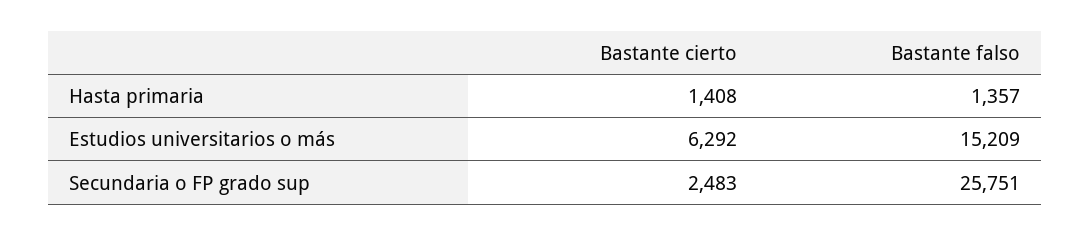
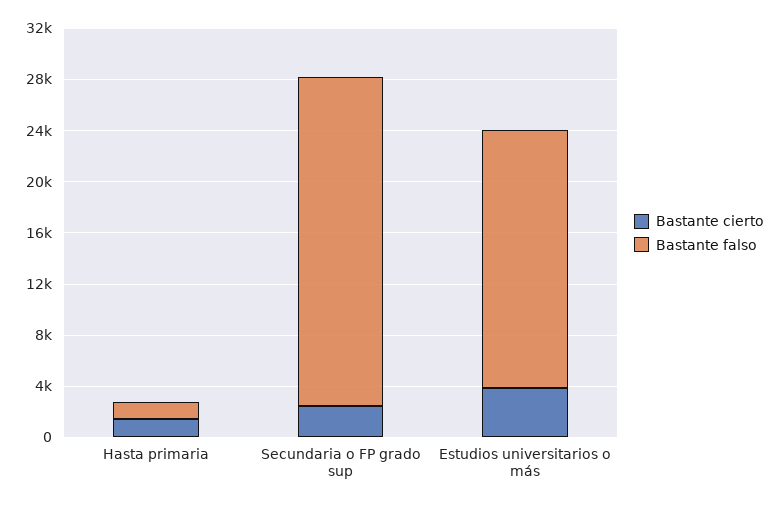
Bastante cierto, Estudios universitarios o más: 6292 -> 4000
Bastante falso, Estudios universitarios o más: 15209 -> 20000

